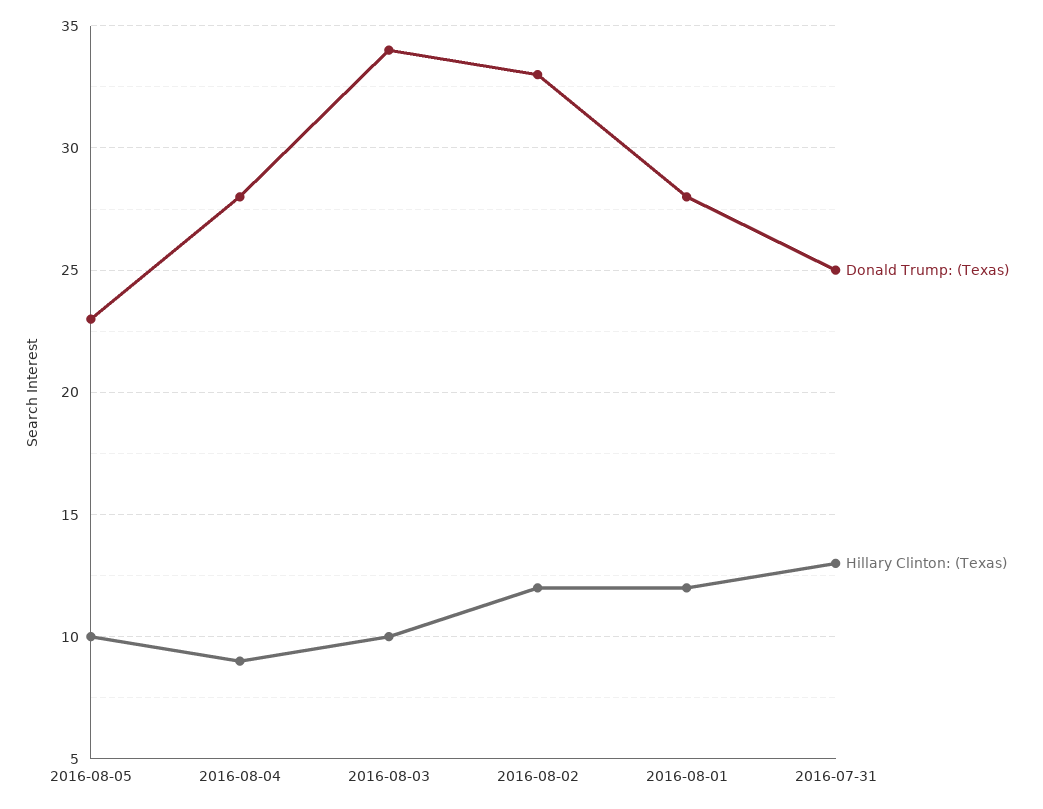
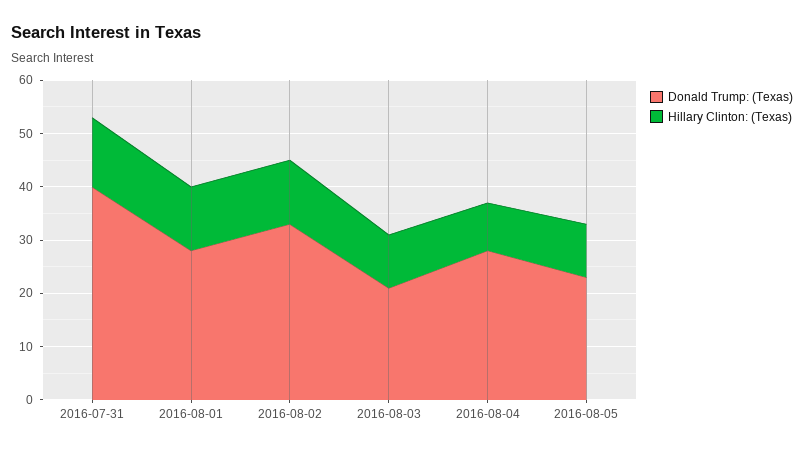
Donald Trump: (Texas), 2016-08-03: 34 -> 20
Donald Trump: (Texas), 2016-07-31: 25 -> 40

